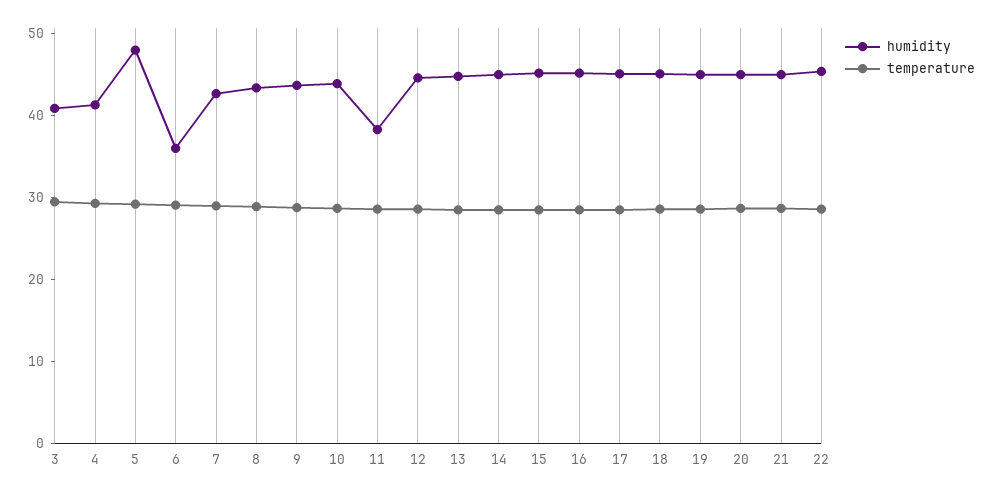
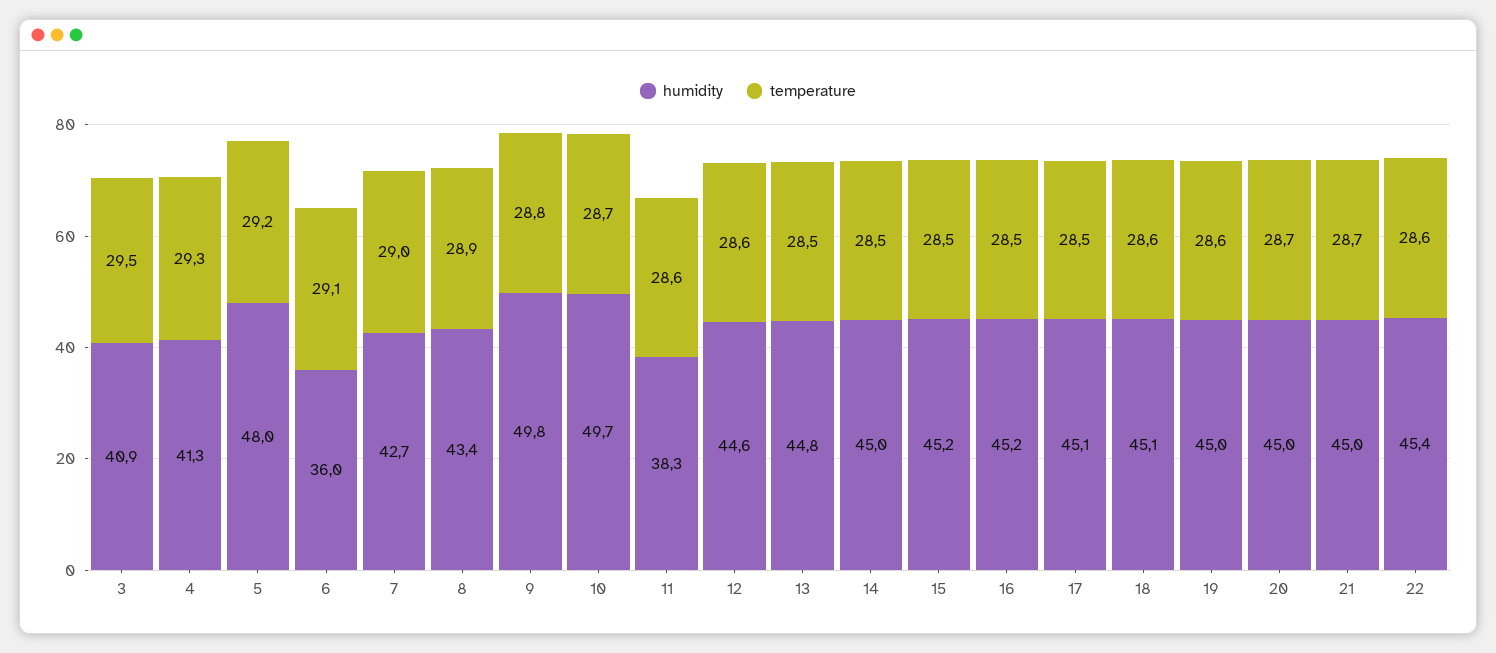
humidity, 9: 44 -> 49.8
humidity, 10: 44 -> 49.7

